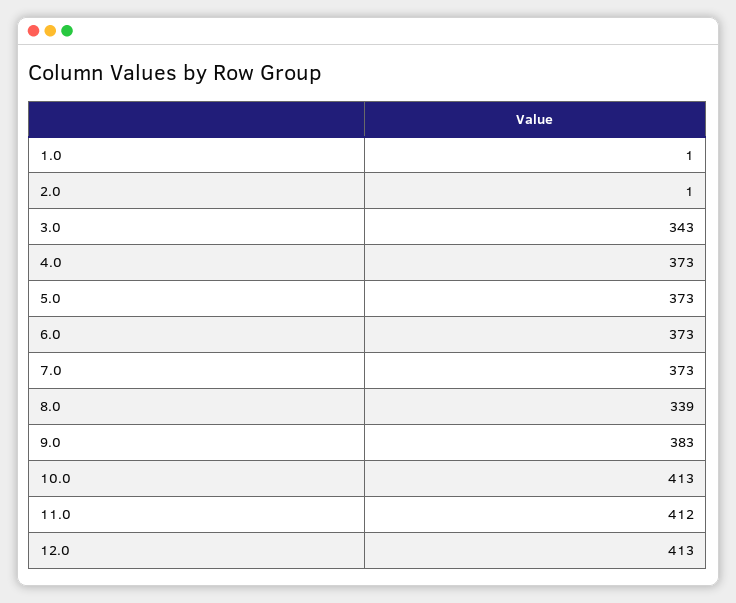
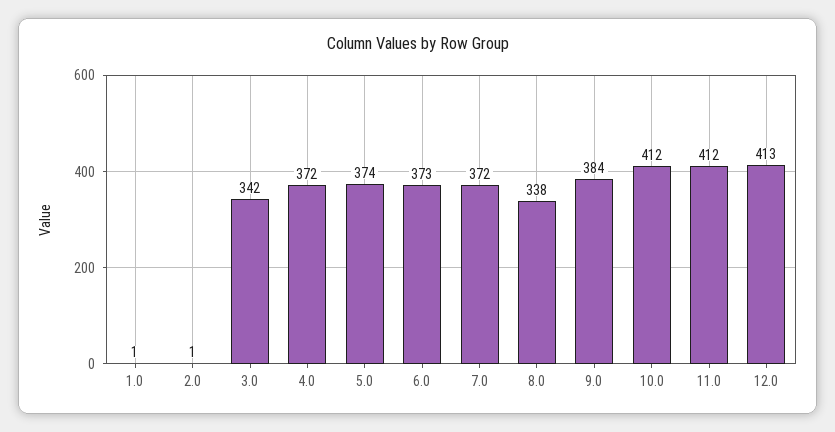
3.0: 343 -> 342
4.0: 373 -> 372
5.0: 373 -> 374
7.0: 373 -> 372
8.0: 339 -> 338
9.0: 383 -> 384
10.0: 413 -> 412

